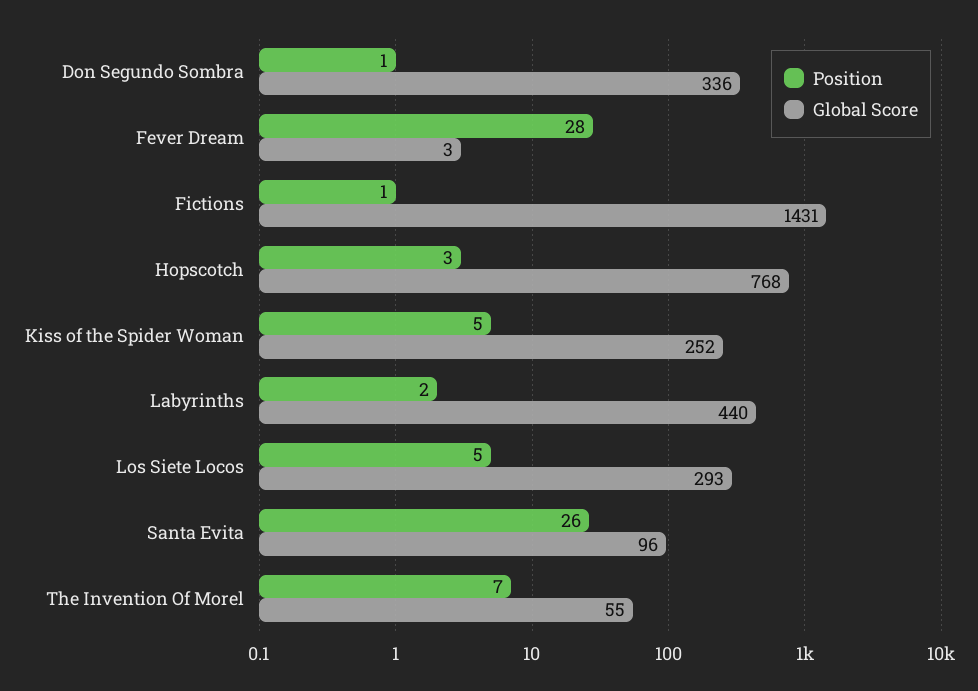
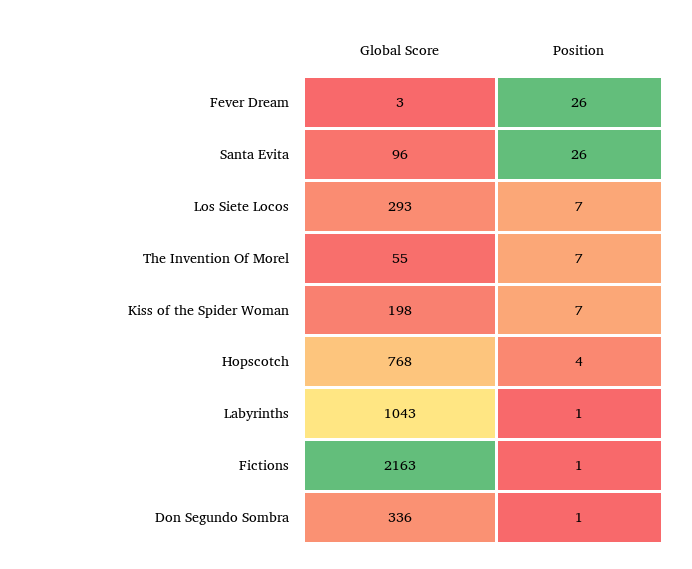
Position, Fever Dream: 28 -> 26
Global Score, Fictions: 1431 -> 2163
Position, Hopscotch: 3 -> 4
Position, Kiss of the Spider Woman: 5 -> 7
Global Score, Kiss of the Spider Woman: 252 -> 198
Position, Labyrinths: 2 -> 1
Global Score, Labyrinths: 440 -> 1043
Position, Los Siete Locos: 5 -> 7

